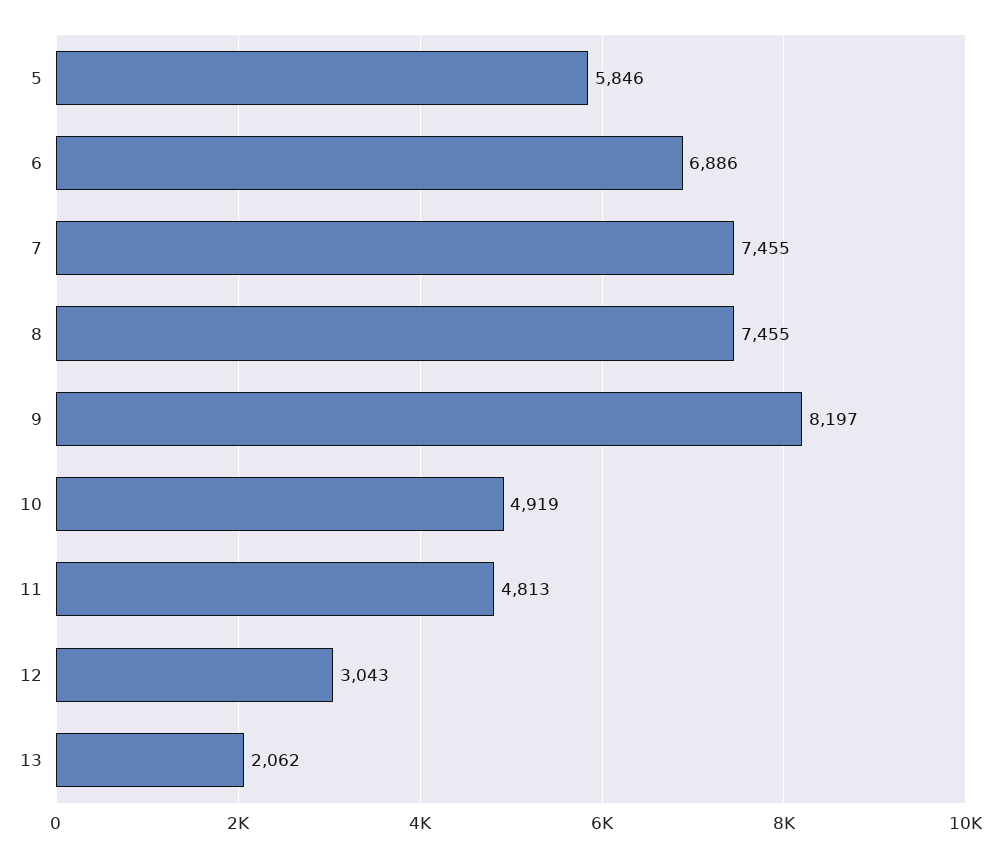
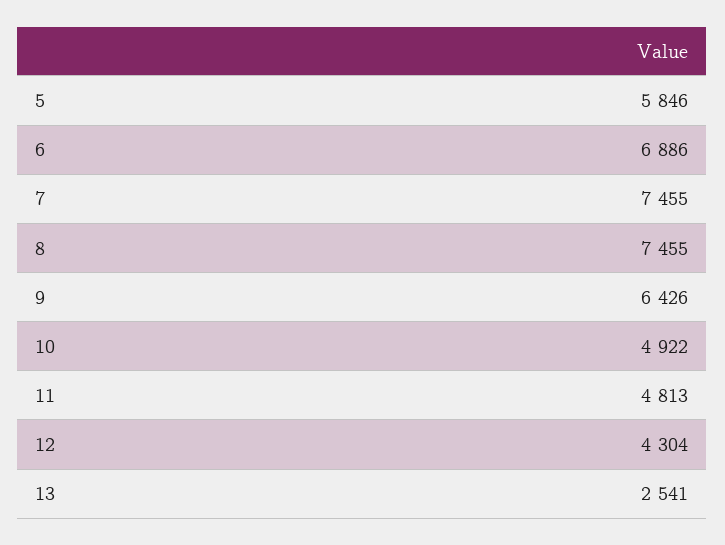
9: 8197 -> 6426
10: 4919 -> 4922
12: 3043 -> 4304
13: 2062 -> 2541

